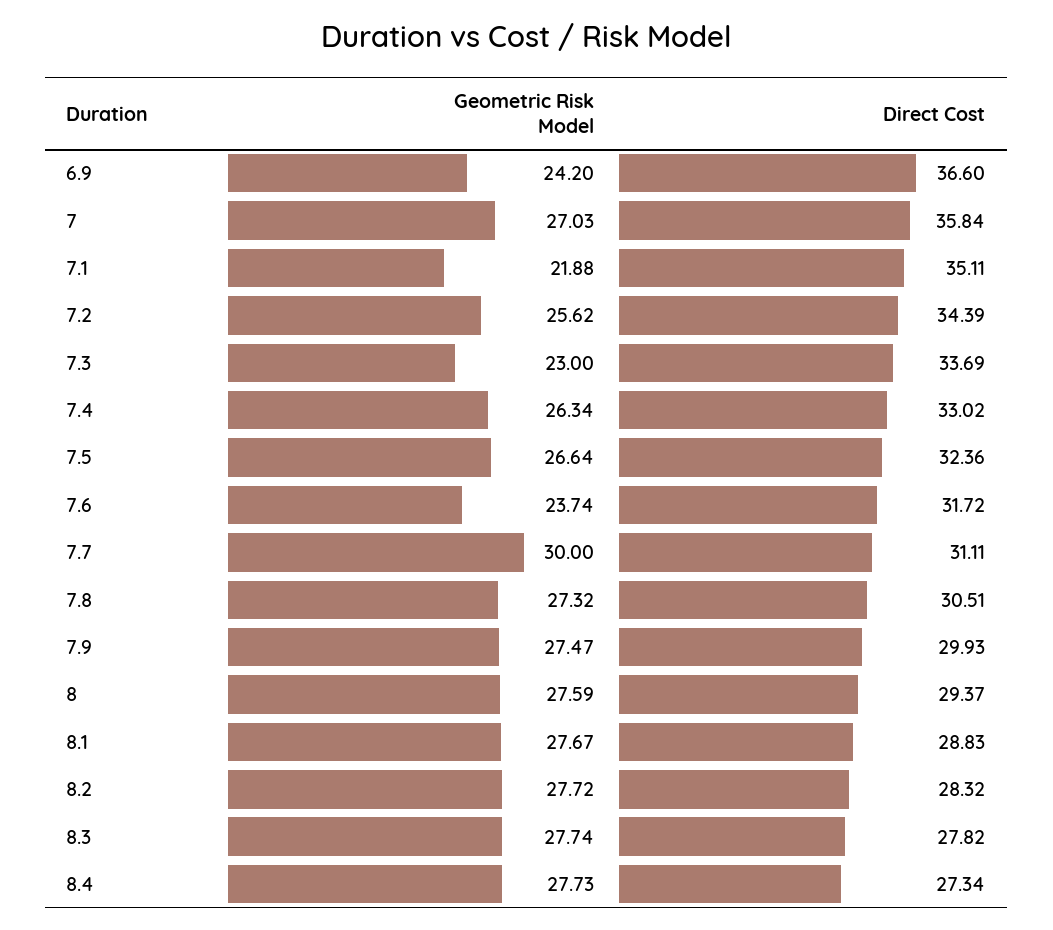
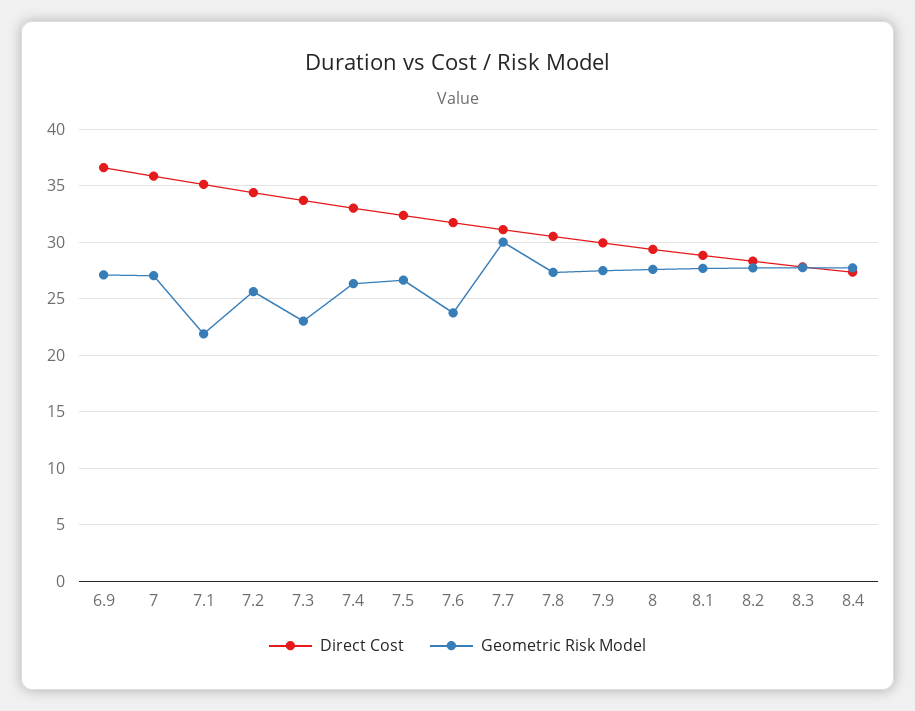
Geometric Risk Model, 6.9: 24.2 -> 27

